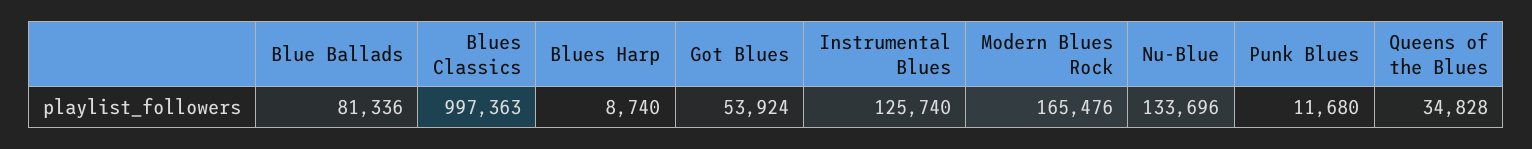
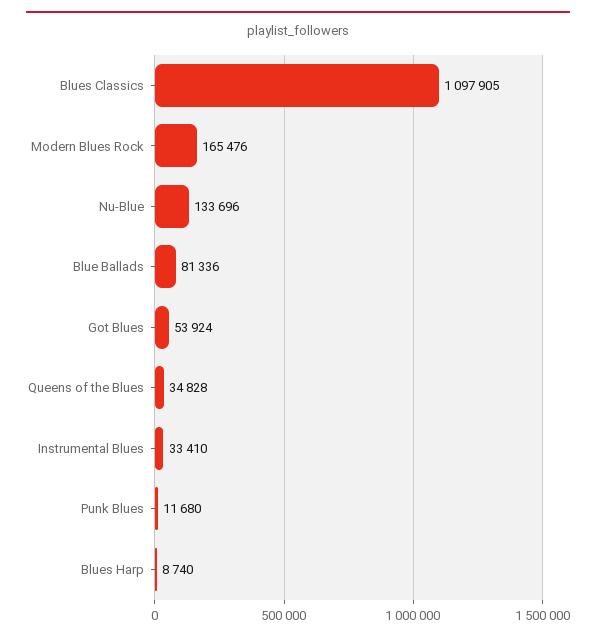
Blues Classics: 997363 -> 1097905
Instrumental Blues: 125740 -> 33410

